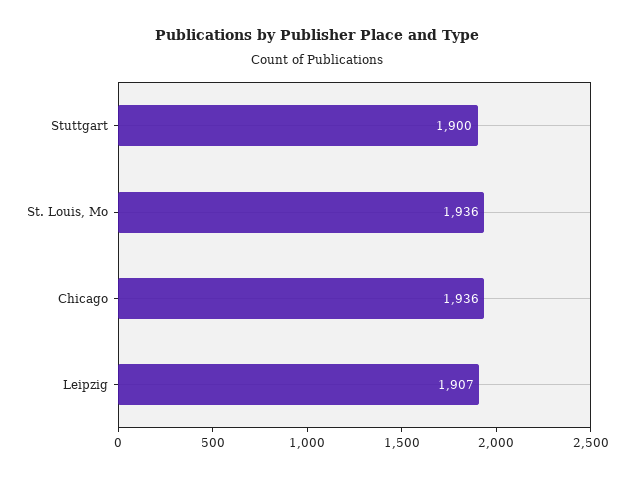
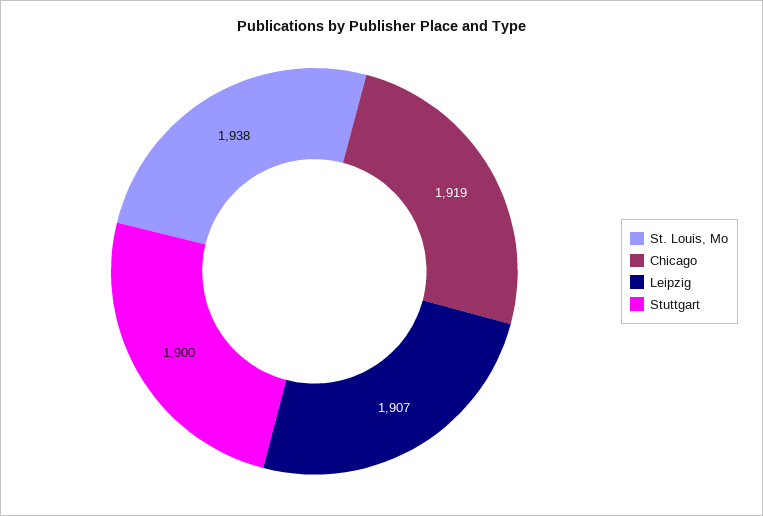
St. Louis, Mo: 1936 -> 1938
Chicago: 1936 -> 1919

